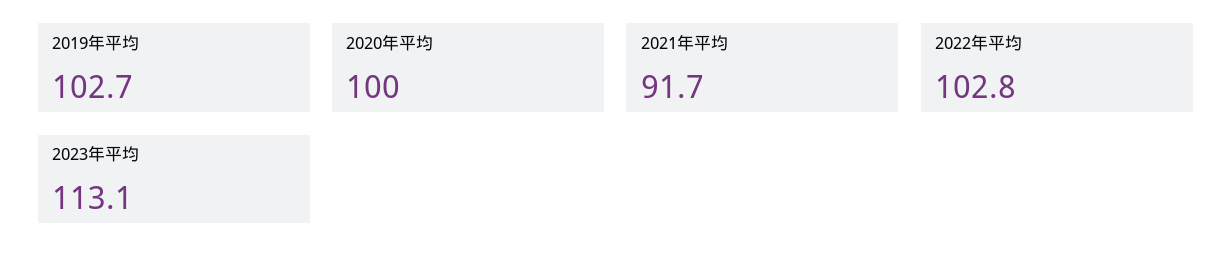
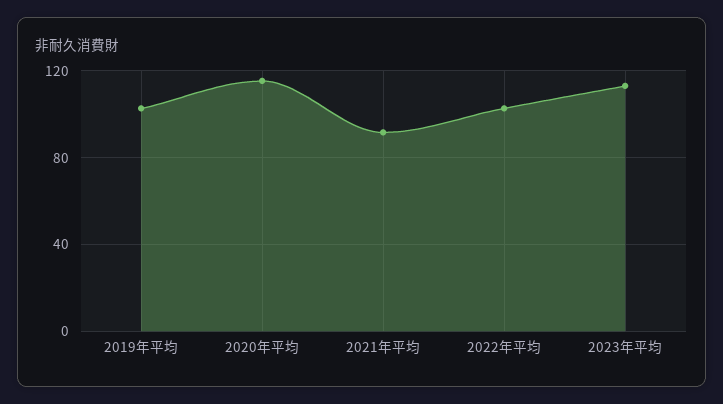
2020年平均: 100 -> 115

